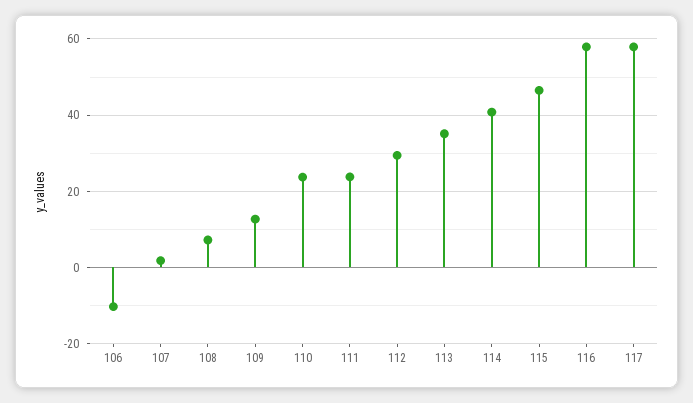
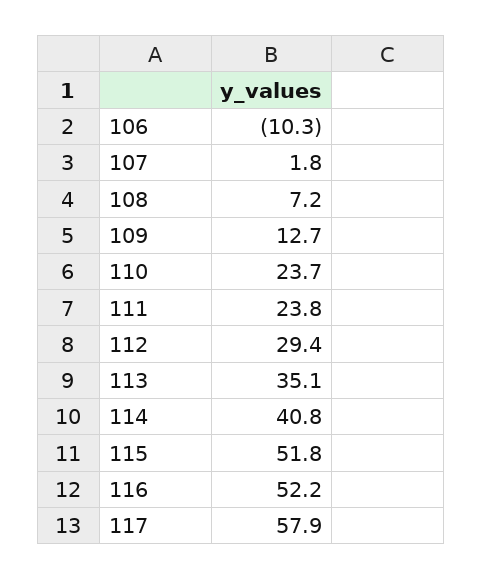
115: 46 -> 51.8
116: 58 -> 52.2

